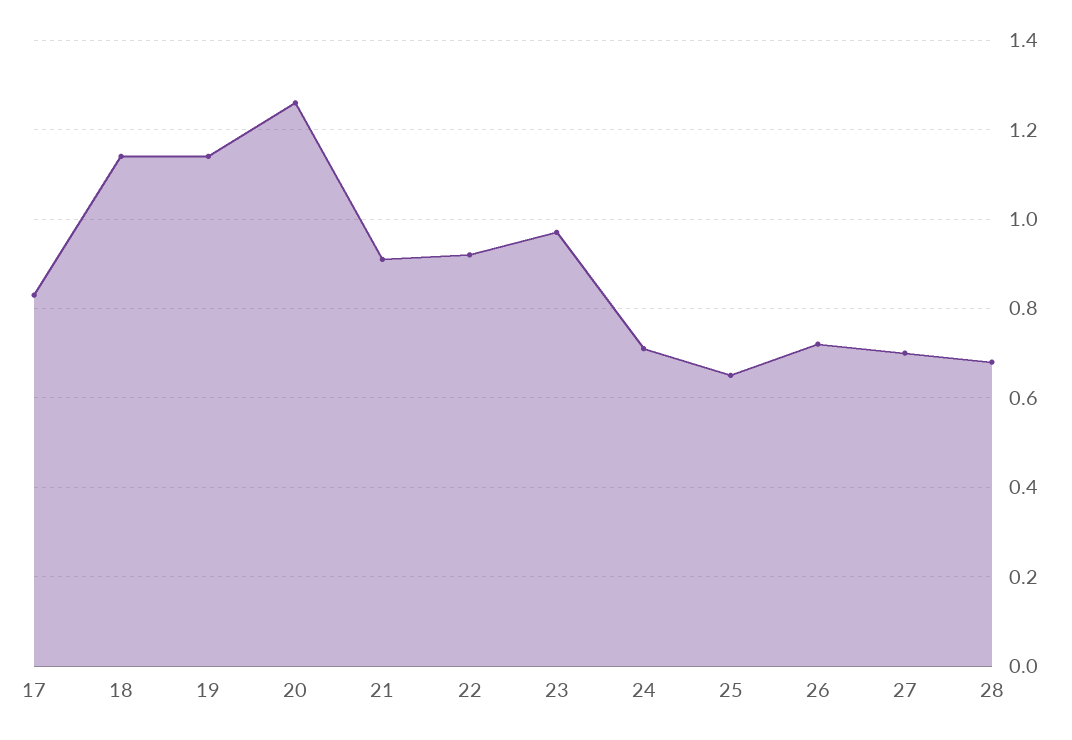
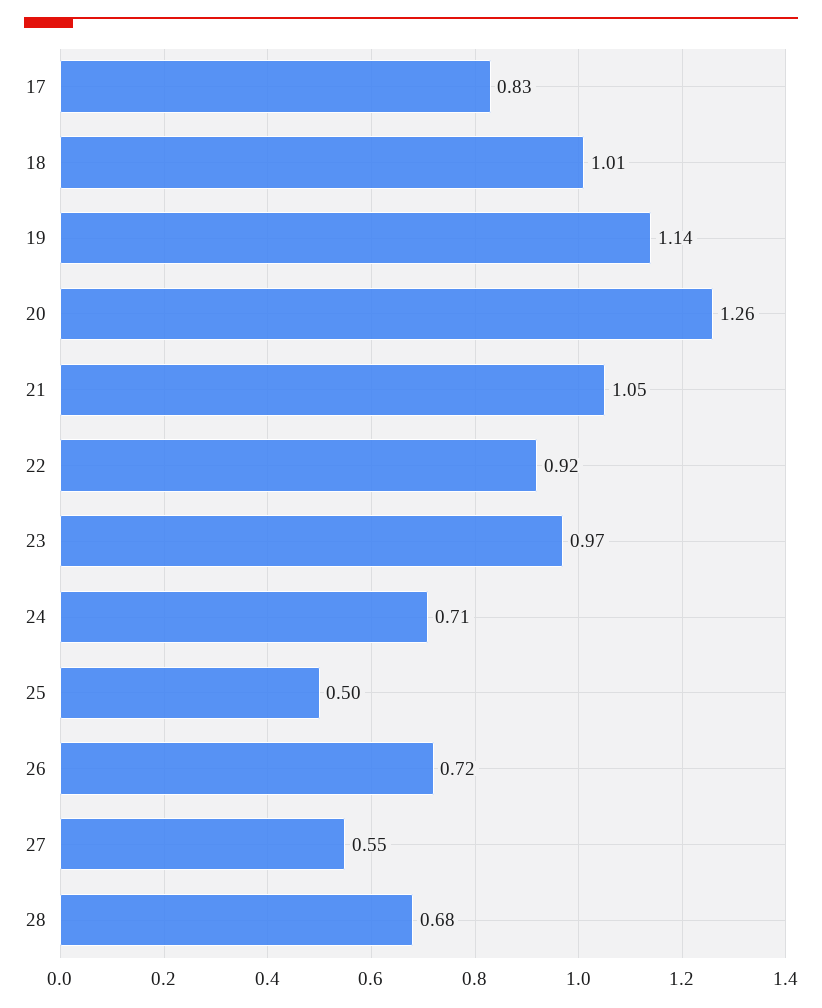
18: 1.15 -> 1.01
21: 0.9 -> 1.05
25: 0.65 -> 0.5
27: 0.7 -> 0.55

